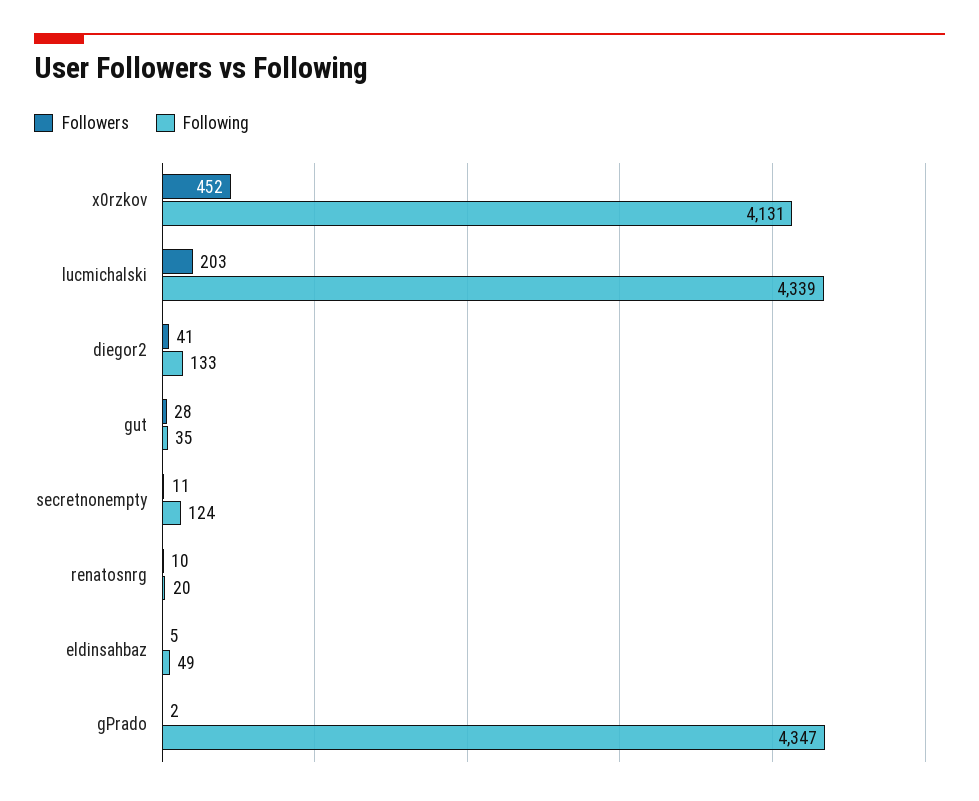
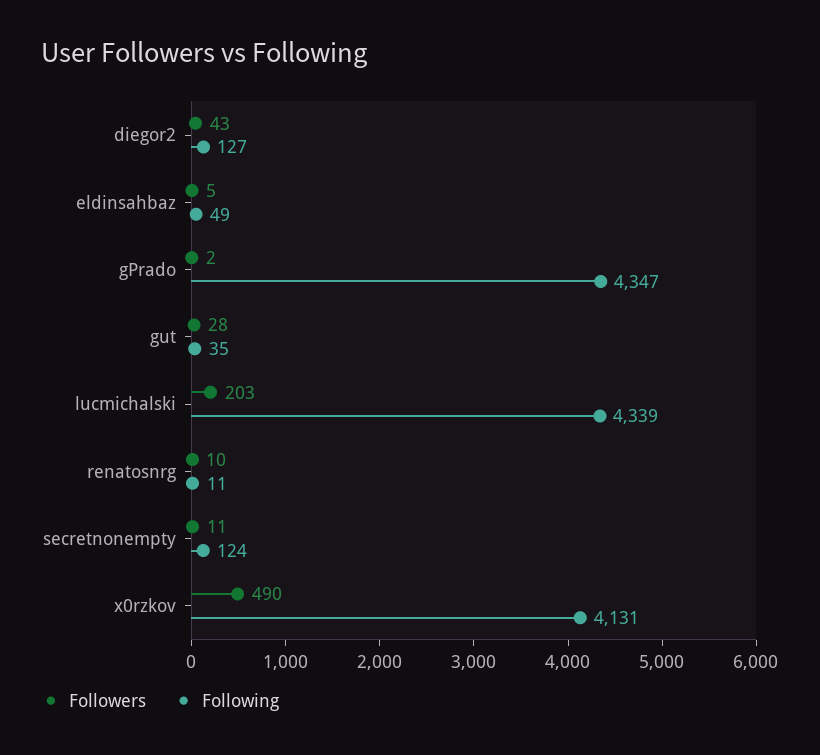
Followers, x0rzkov: 452 -> 490
Followers, diegor2: 41 -> 43
Following, diegor2: 133 -> 127
Following, renatosnrg: 20 -> 11

